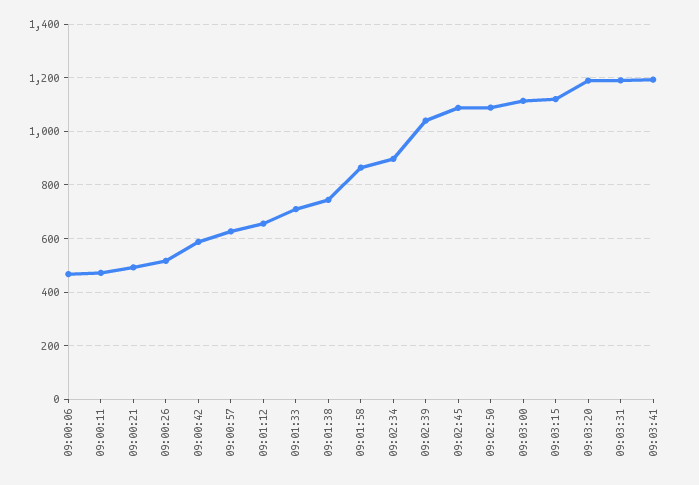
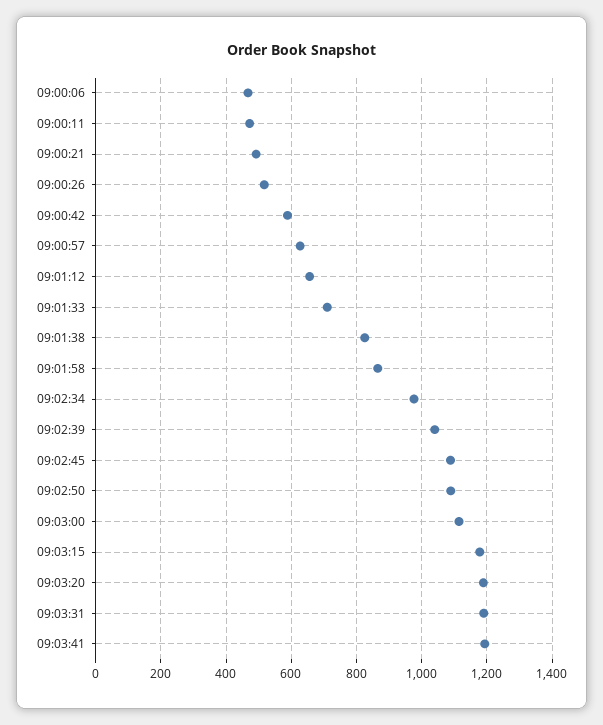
09:01:38: 750 -> 820
09:02:34: 900 -> 980
09:03:15: 1125 -> 1180

